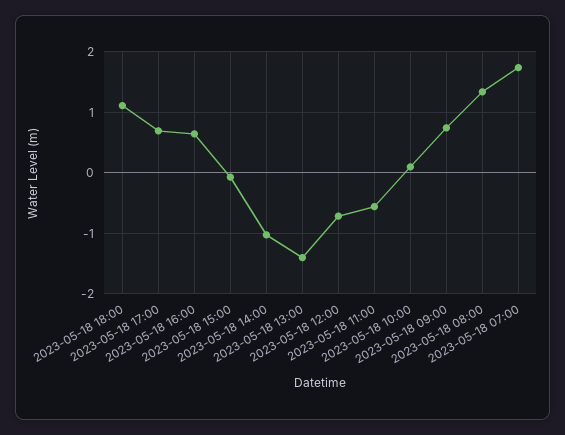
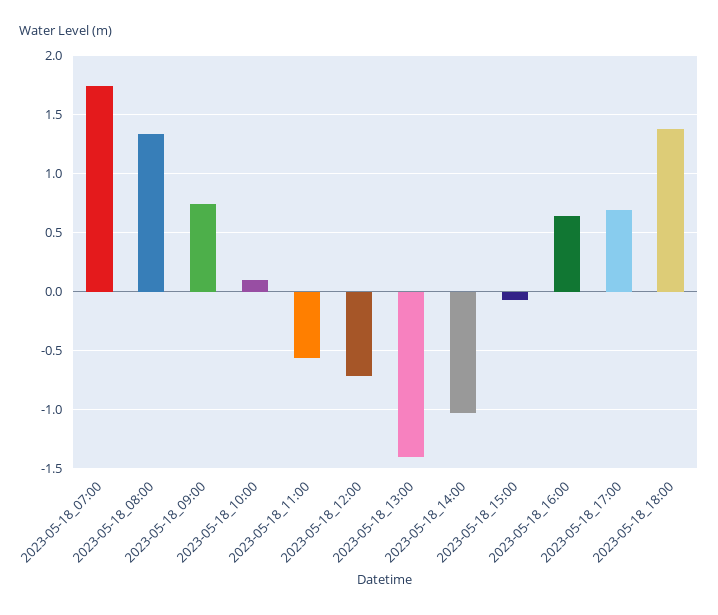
2023-05-18 18:00: 1.1 -> 1.4

